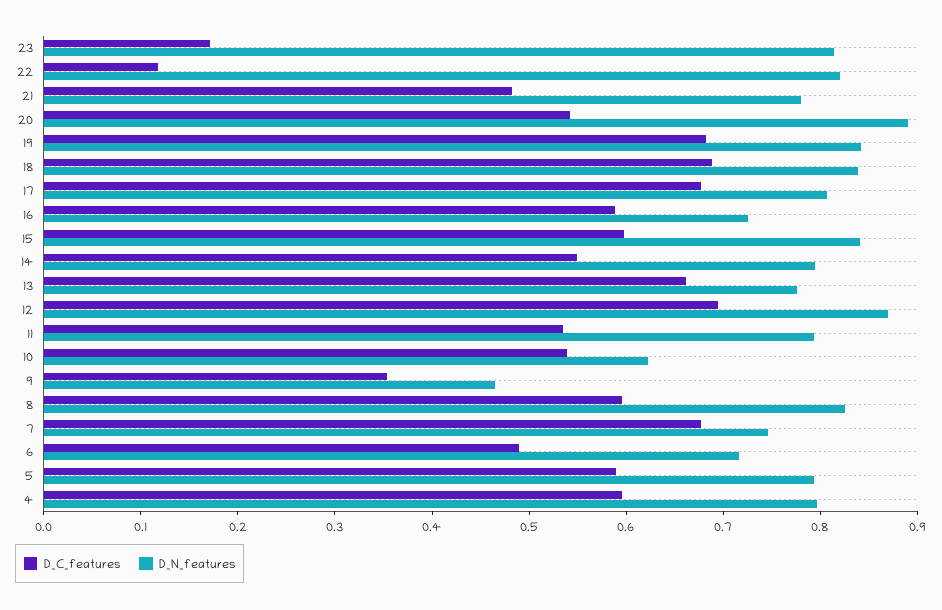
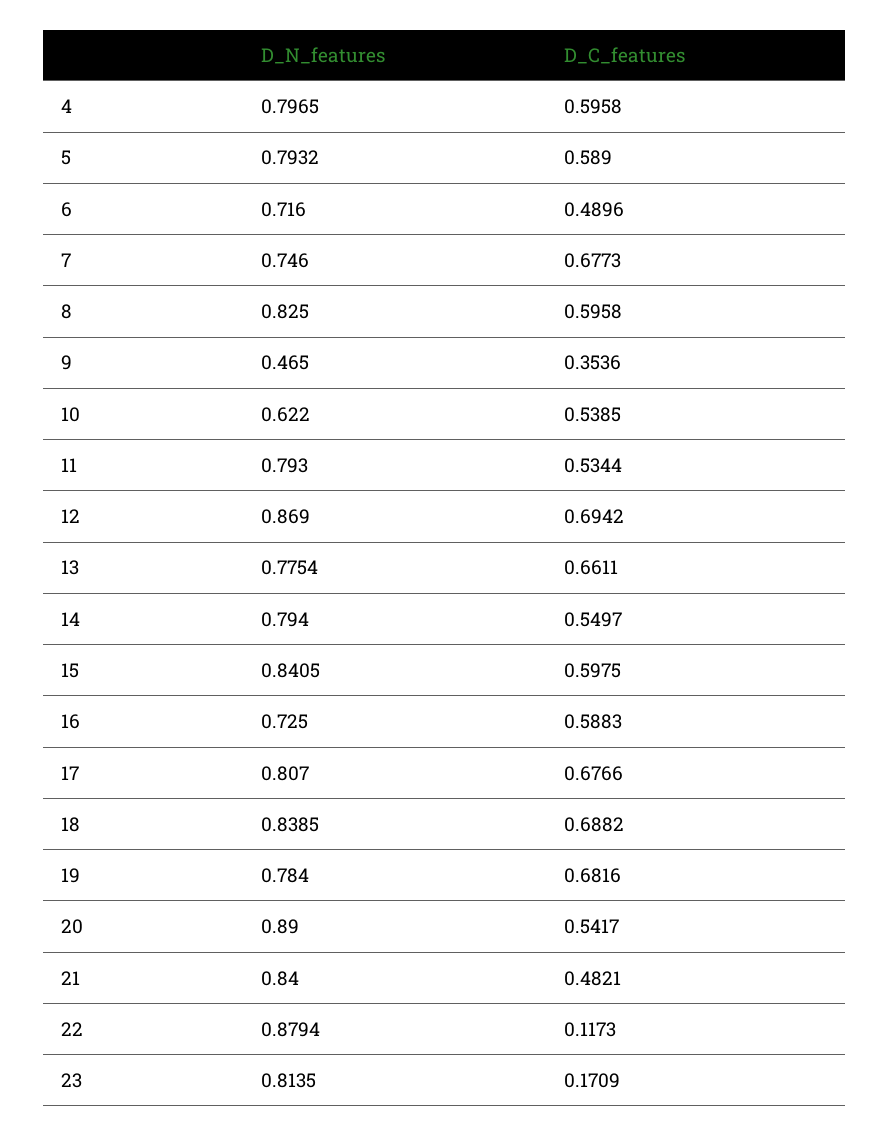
D_N_features, 22: 0.82 -> 0.8794
D_N_features, 21: 0.78 -> 0.84
D_N_features, 19: 0.84 -> 0.784

